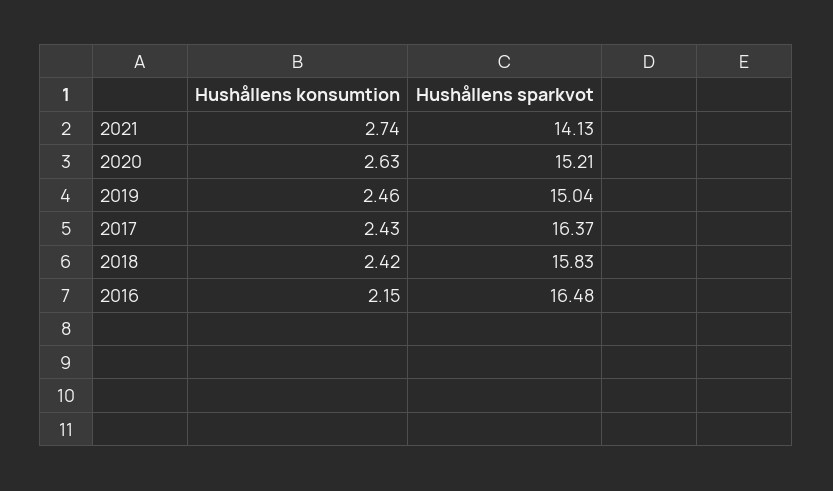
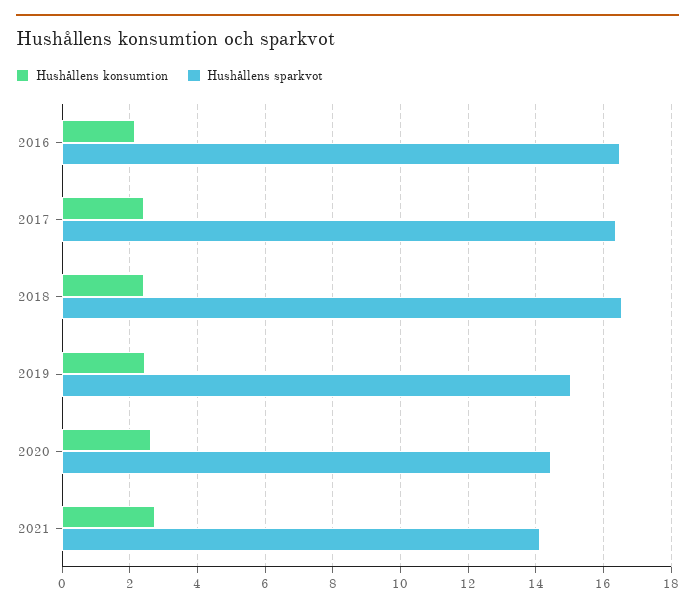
Hushållens sparkvot, 2020: 15.21 -> 14.4
Hushållens sparkvot, 2018: 15.83 -> 16.6

